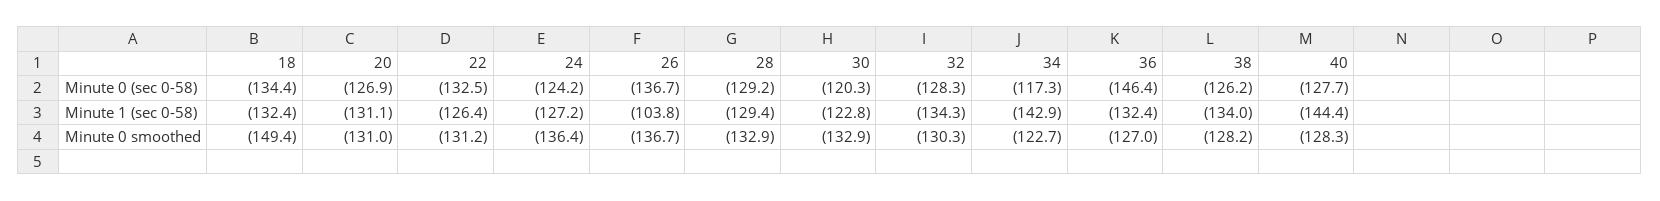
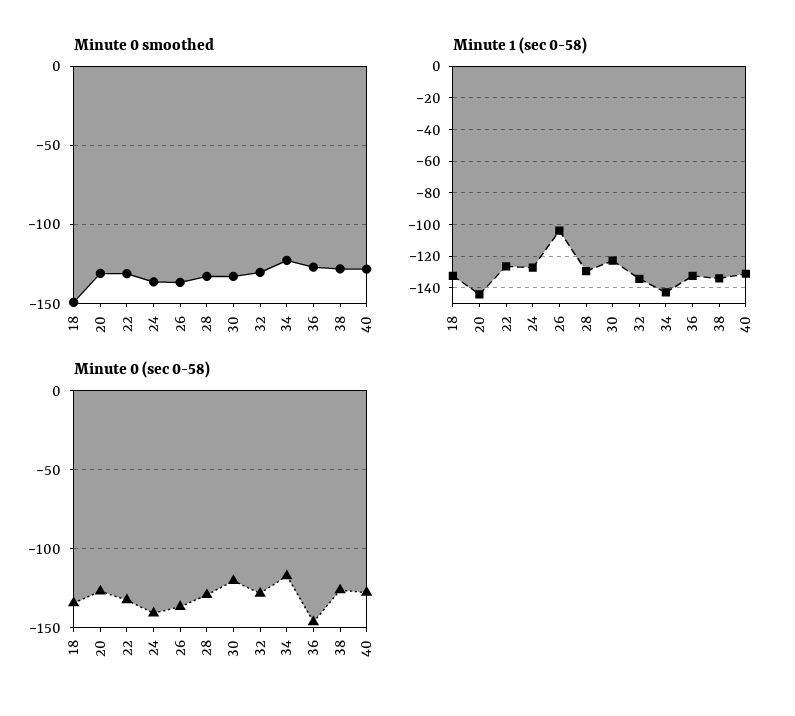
Minute 0 (sec 0-58), 24: -124.2 -> -140
Minute 1 (sec 0-58), 20: -131.1 -> -145
Minute 1 (sec 0-58), 40: -144.4 -> -130

